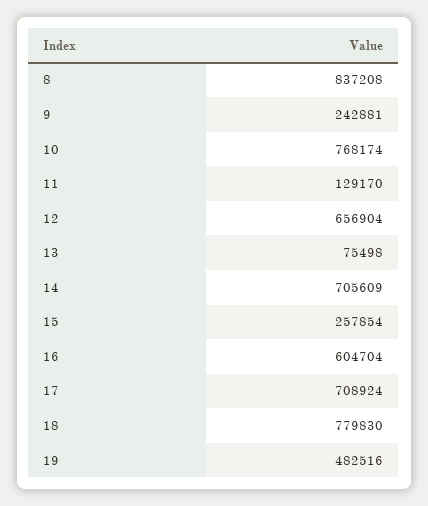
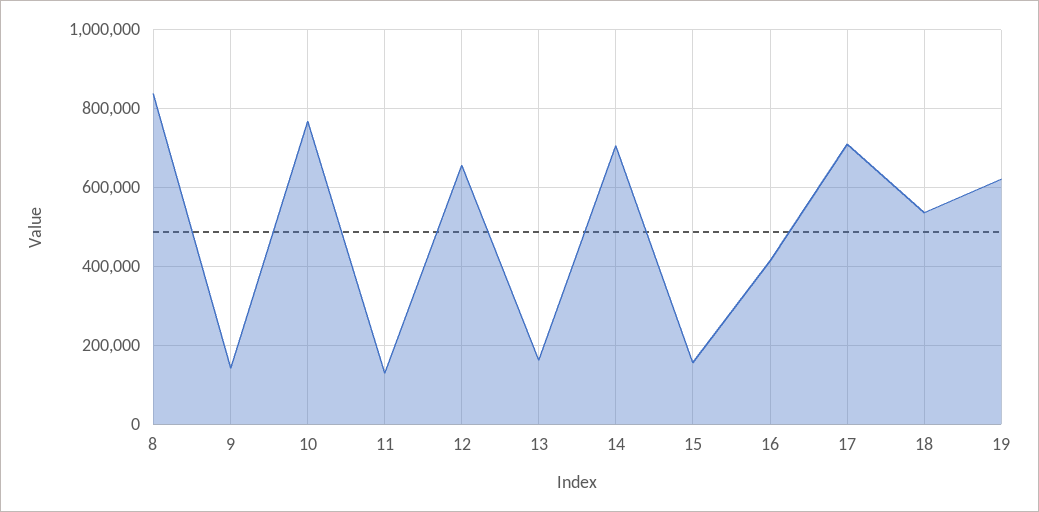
9: 242881 -> 140000
13: 75498 -> 160000
15: 257854 -> 160000
16: 604704 -> 420000
18: 779830 -> 540000
19: 482516 -> 620000

